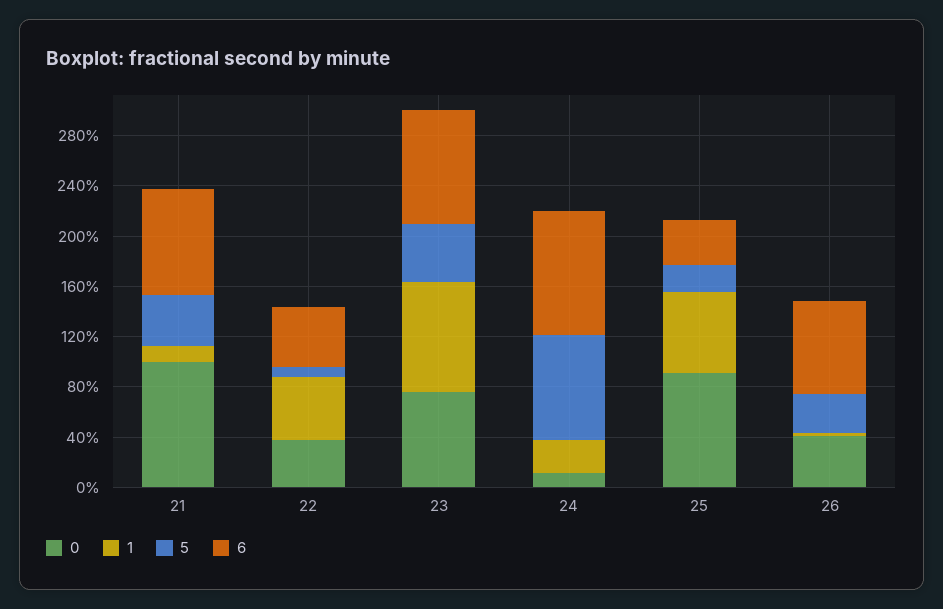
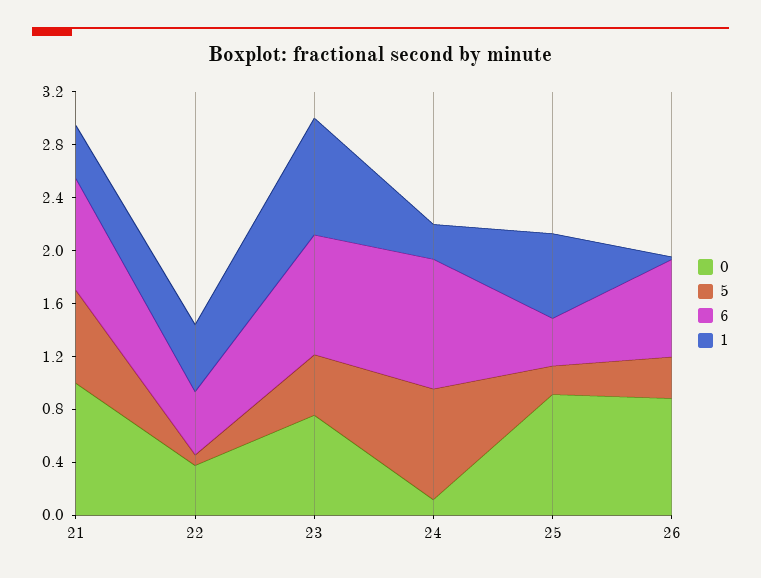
1, 21: 0.1 -> 0.4
5, 21: 0.4 -> 0.7
0, 26: 0.4 -> 0.9

